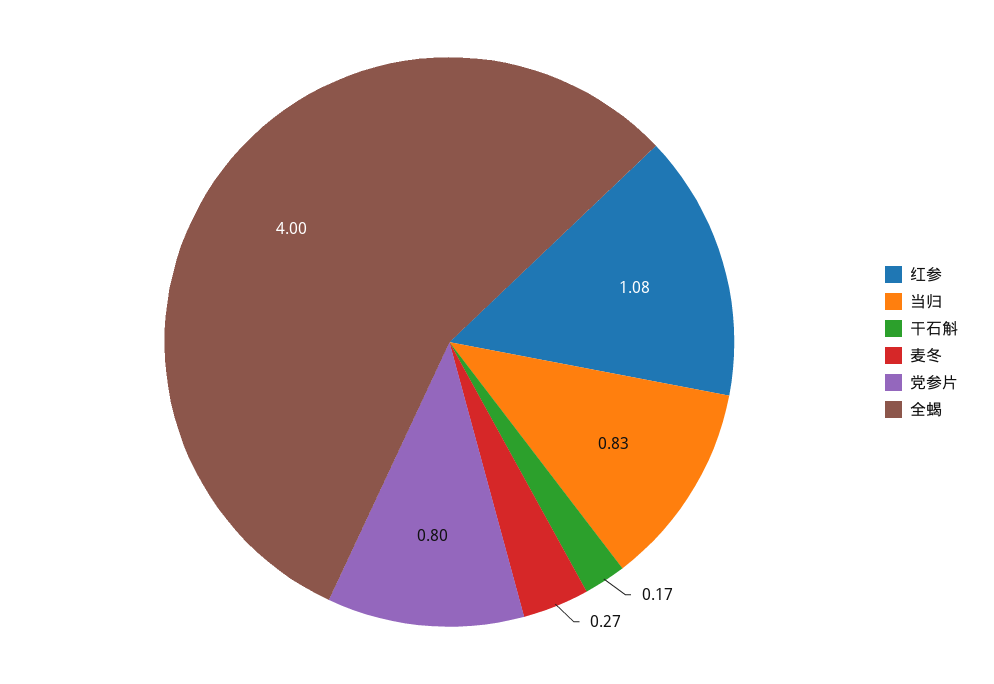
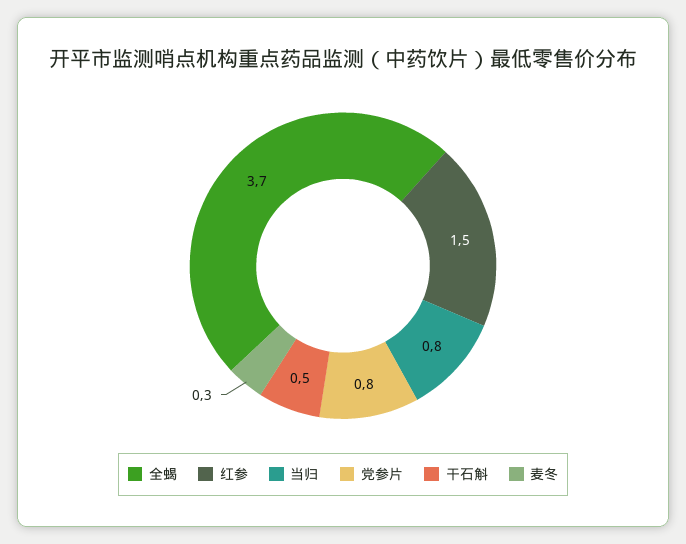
红参: 1.08 -> 1.5
干石斛: 0.17 -> 0.5
全蝎: 4 -> 3.7

